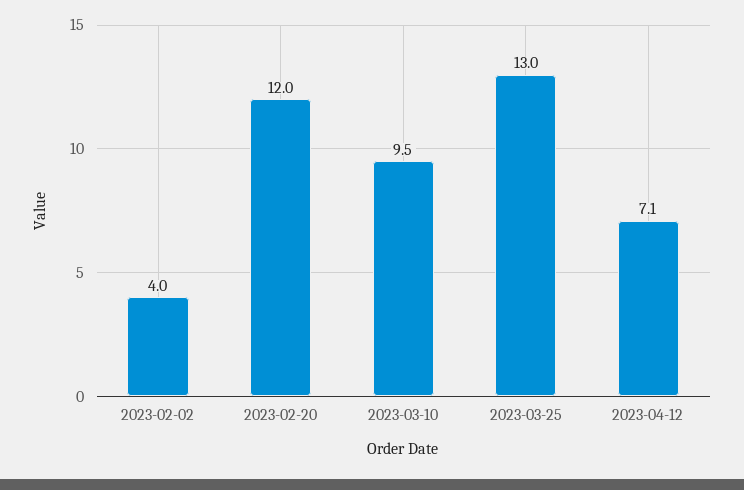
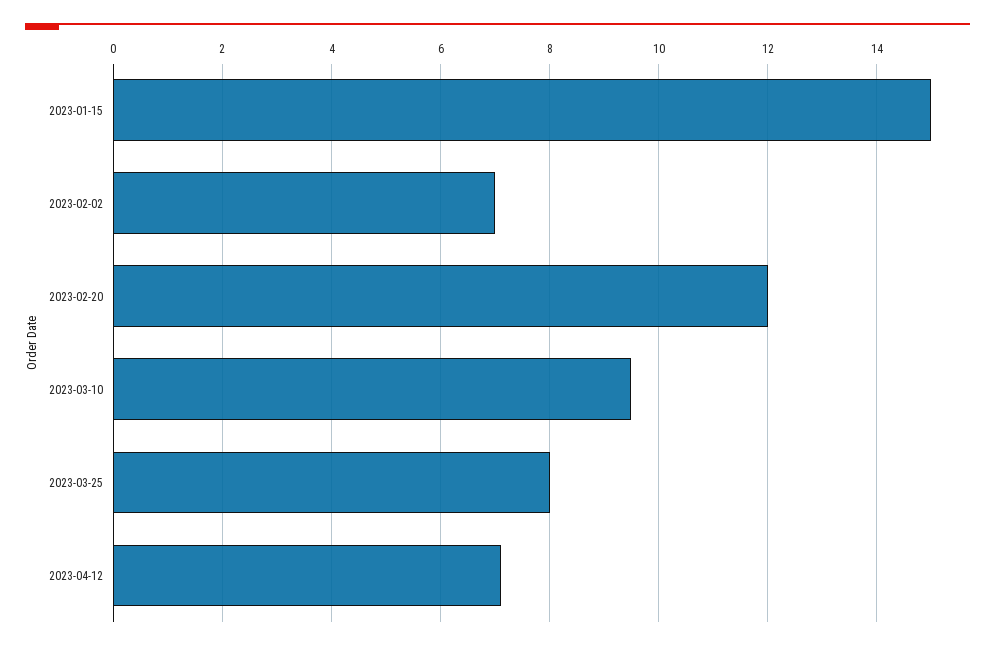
2023-02-02: 4 -> 7
2023-03-25: 13 -> 8
2023-01-15: none -> 15

